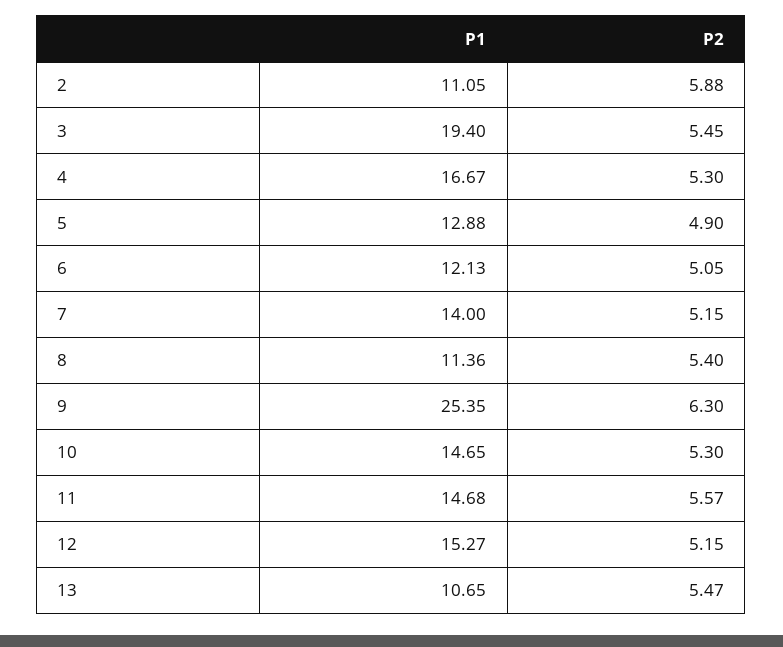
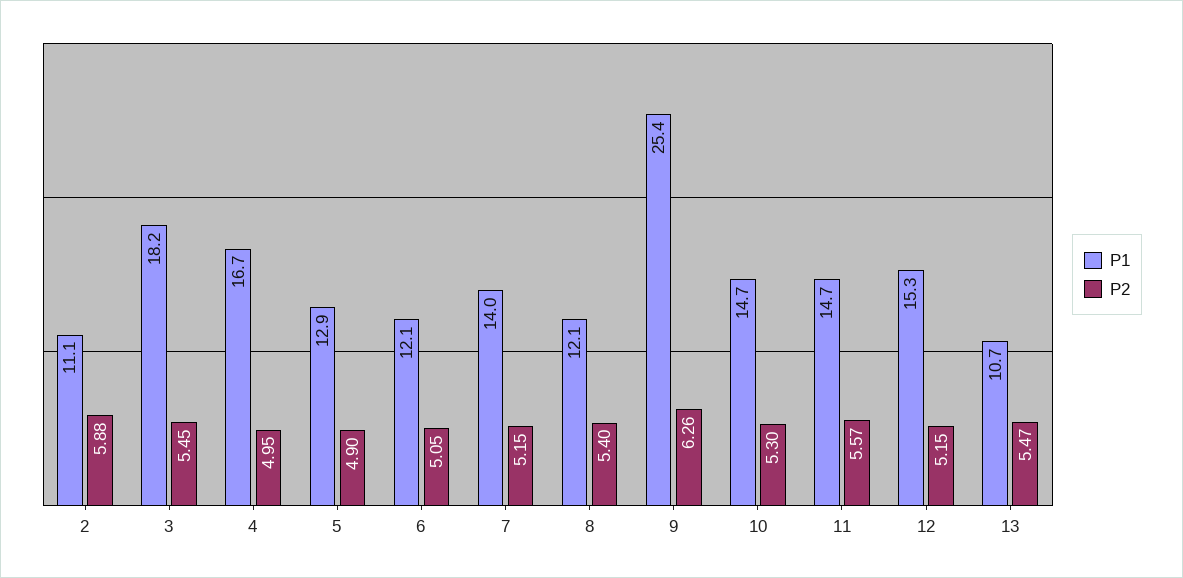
P1, 3: 19.4 -> 18.2
P2, 4: 5.3 -> 4.95
P1, 8: 11.36 -> 12.1
P2, 9: 6.3 -> 6.26

